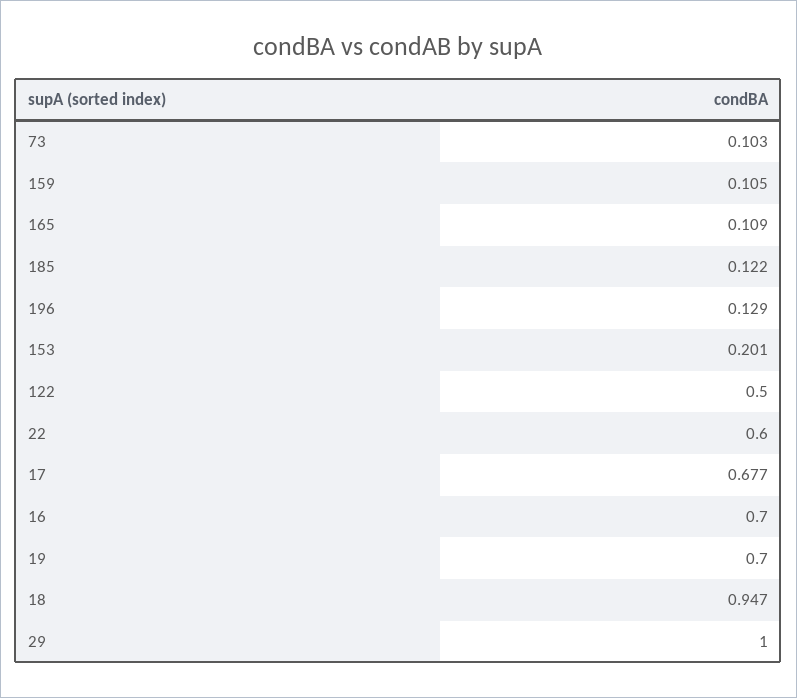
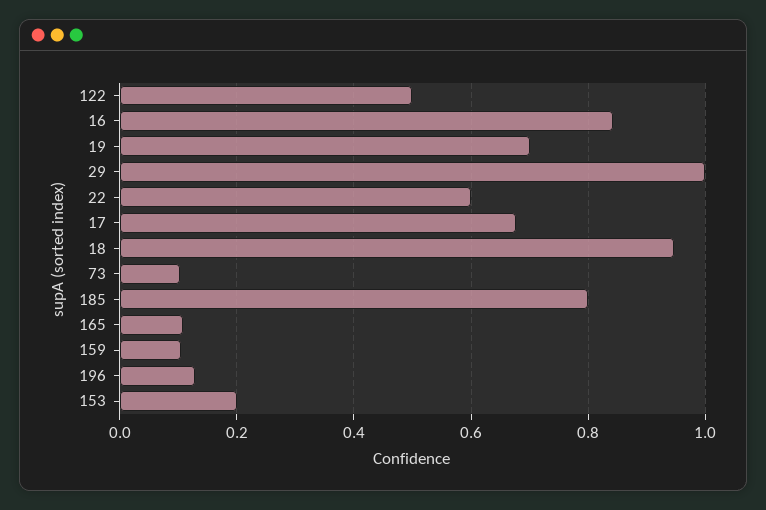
185: 0.122 -> 0.8
16: 0.7 -> 0.84

